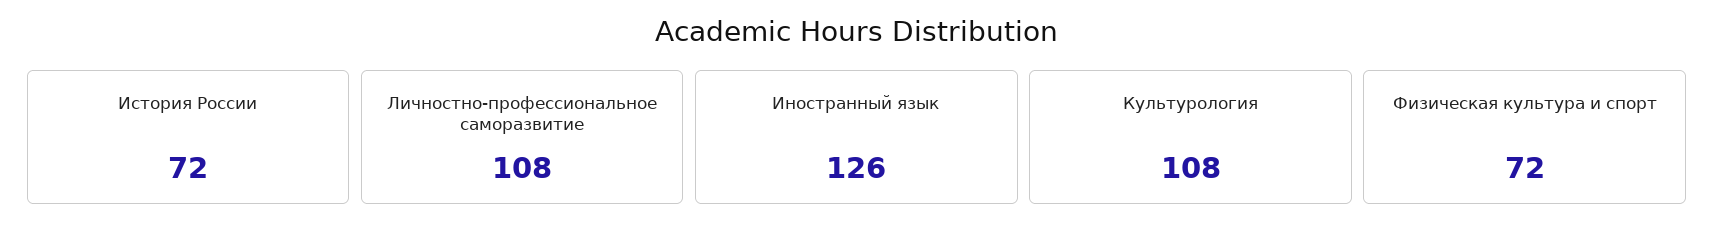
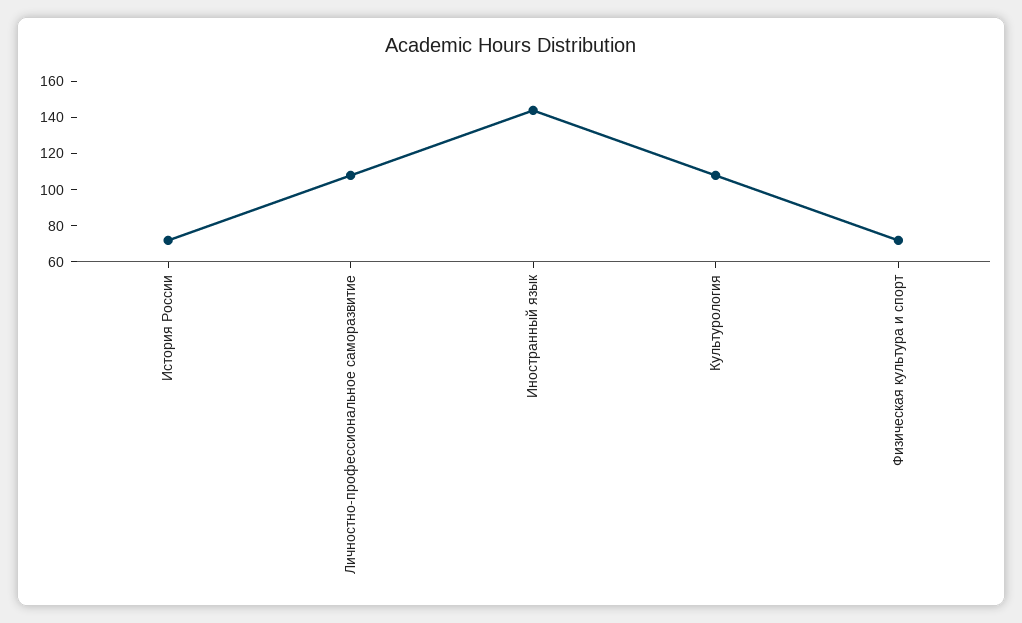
Иностранный язык: 126 -> 145

